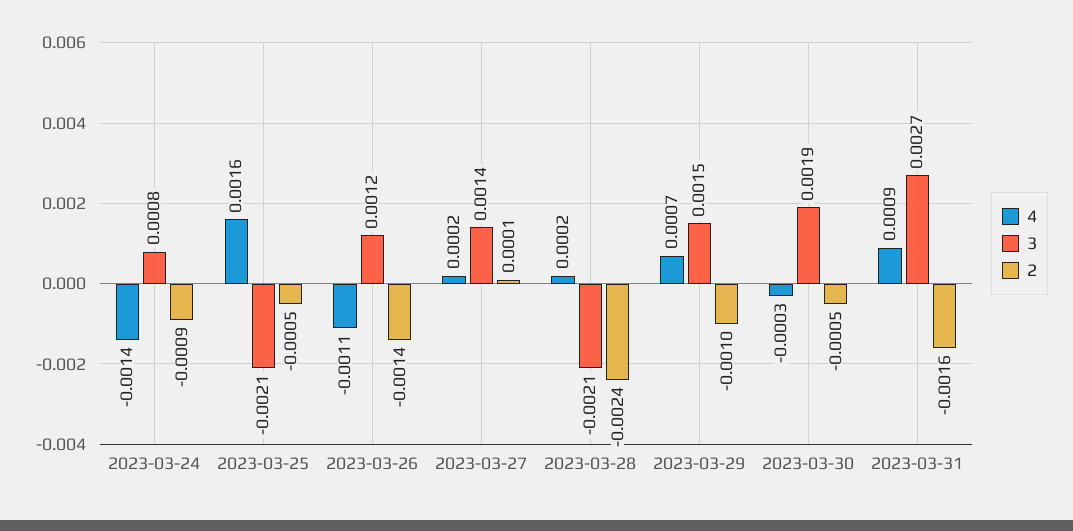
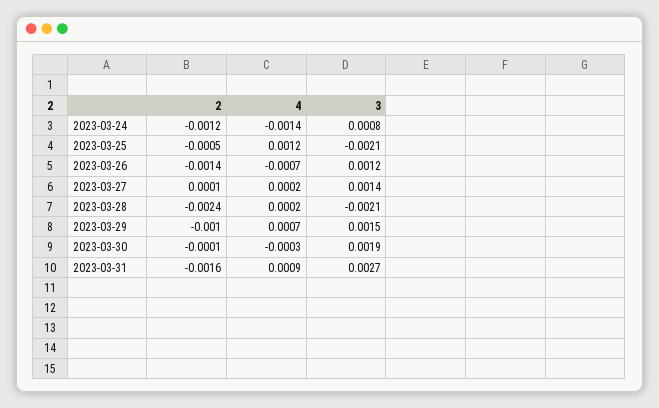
2, 2023-03-24: -0.0009 -> -0.0012
4, 2023-03-25: 0.0016 -> 0.0012
4, 2023-03-26: -0.0011 -> -0.0007
2, 2023-03-30: -0.0005 -> -0.0001

